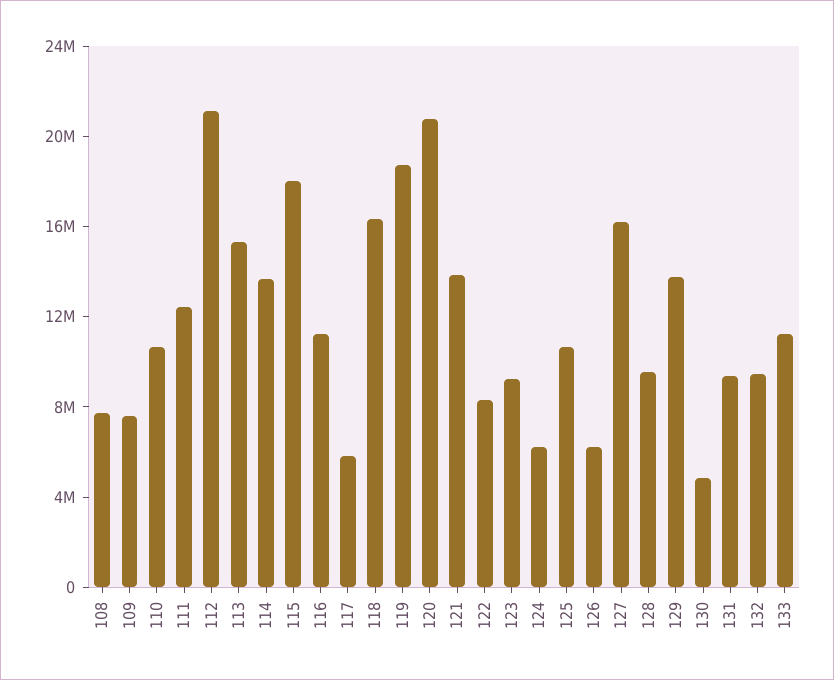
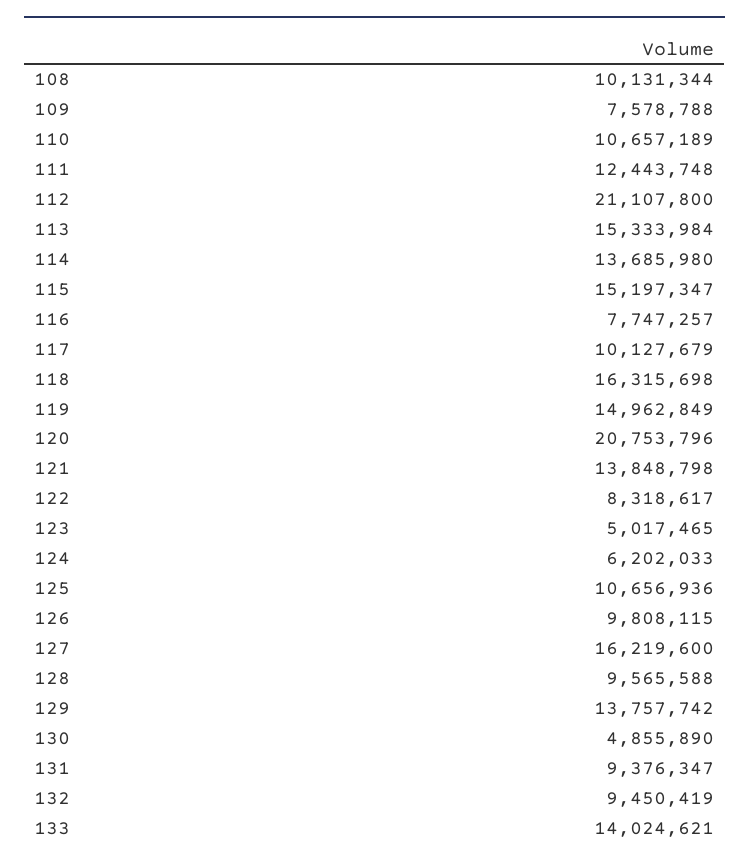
108: 8000000 -> 10131344
115: 18000000 -> 15197347
116: 11000000 -> 7747257
117: 6000000 -> 10127679
119: 19000000 -> 14962849
123: 9000000 -> 5017465
126: 6000000 -> 9808115
133: 11000000 -> 14024621

